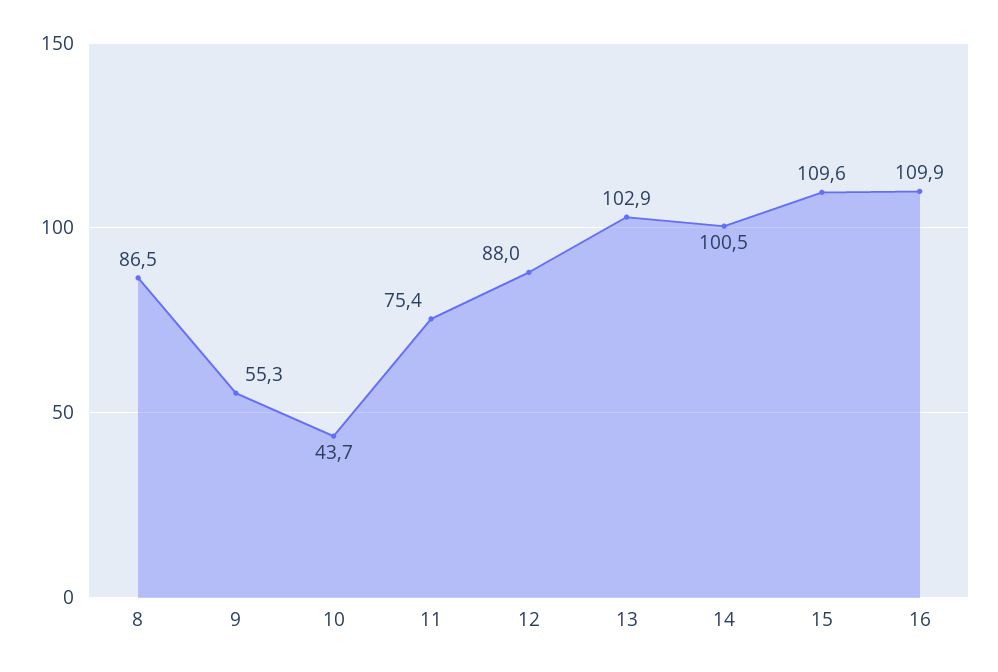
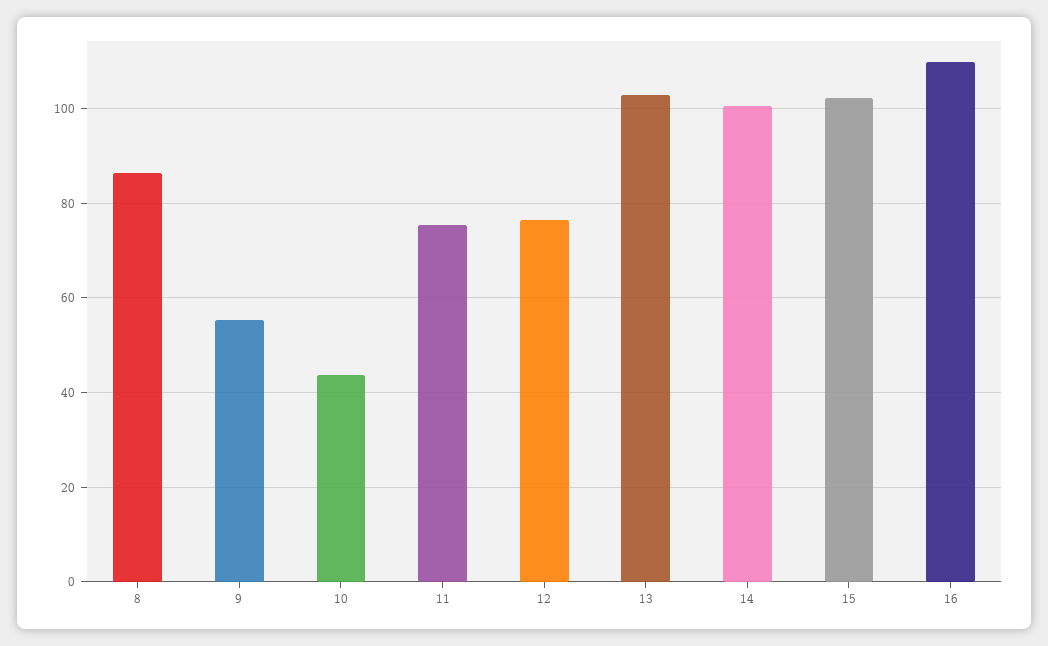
12: 88 -> 76
15: 109.6 -> 102

